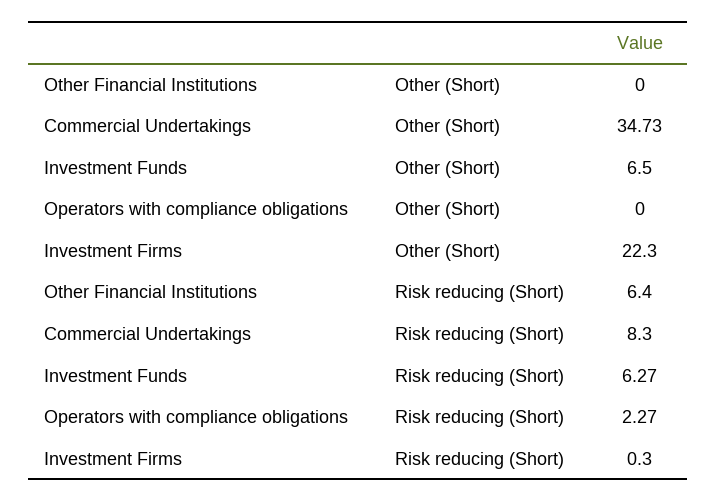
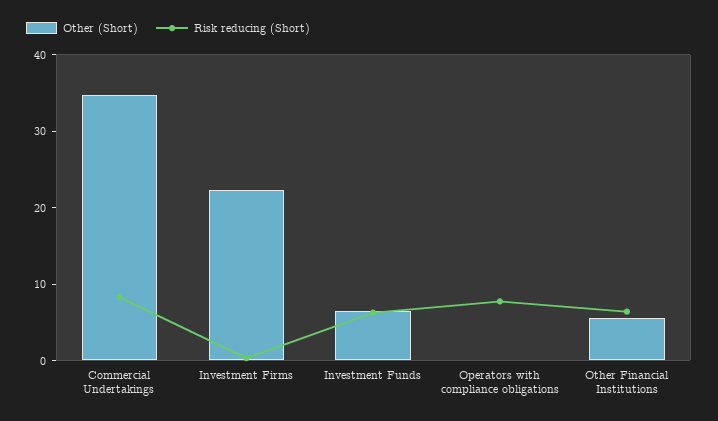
Other (Short), Other Financial Institutions: 0 -> 6
Risk reducing (Short), Operators with compliance obligations: 2.27 -> 8

